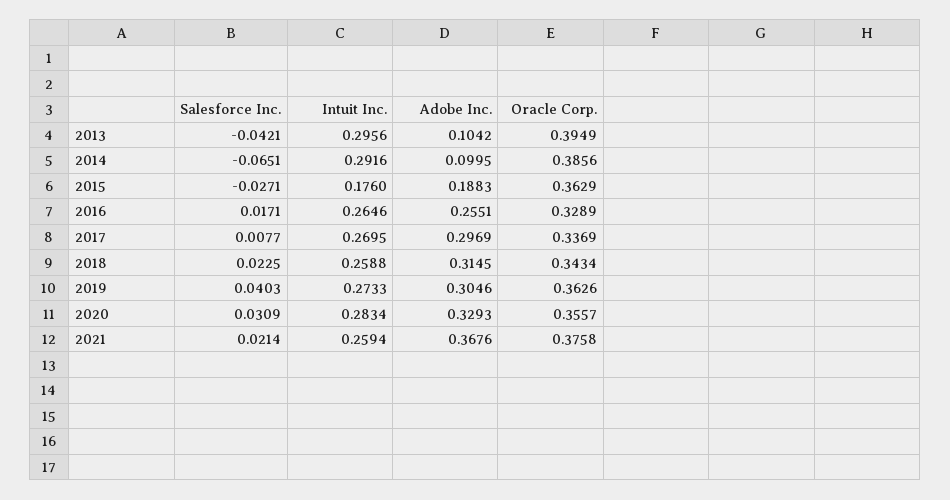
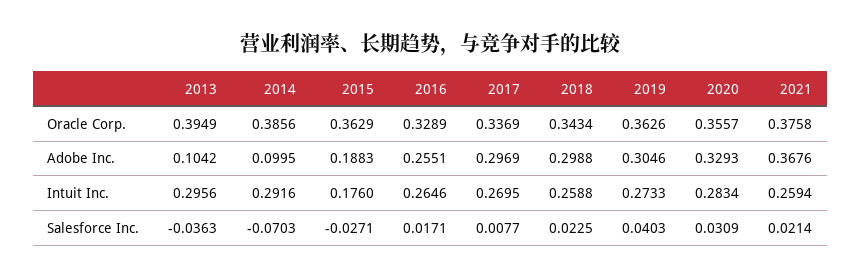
Salesforce Inc., 2013: -0.0421 -> -0.0363
Salesforce Inc., 2014: -0.0651 -> -0.0703
Adobe Inc., 2018: 0.3145 -> 0.2988

